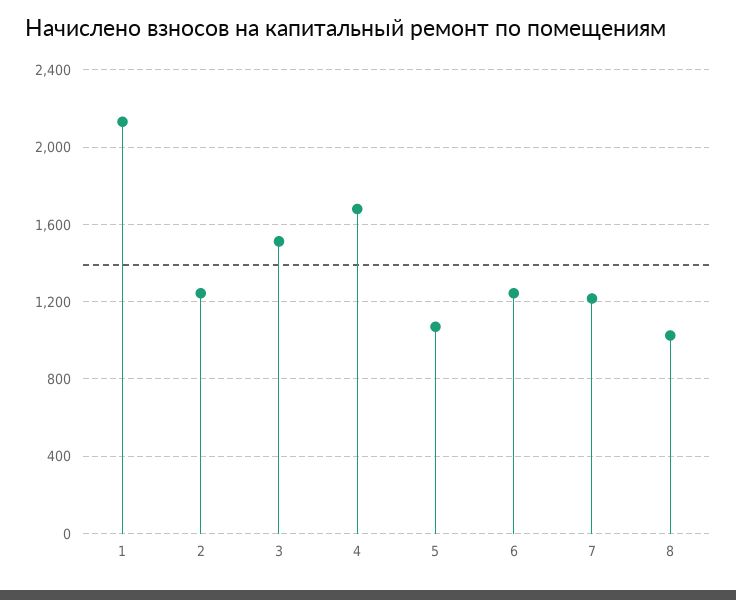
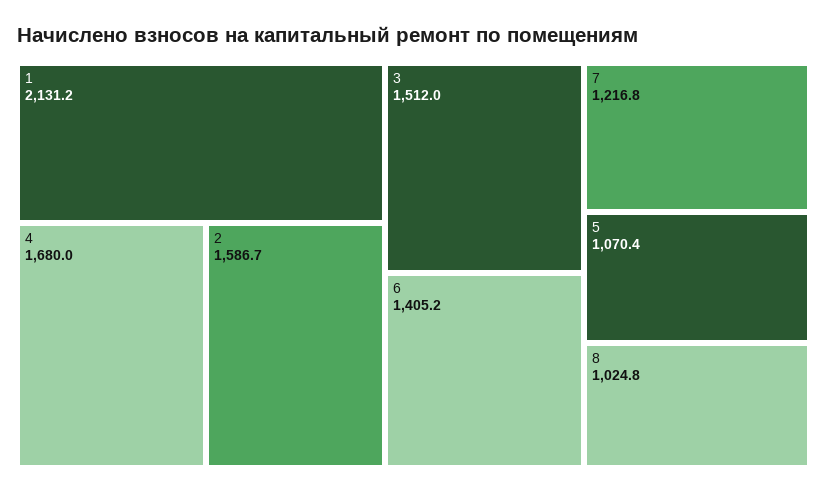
2: 1250 -> 1586.7
6: 1250 -> 1405.2

